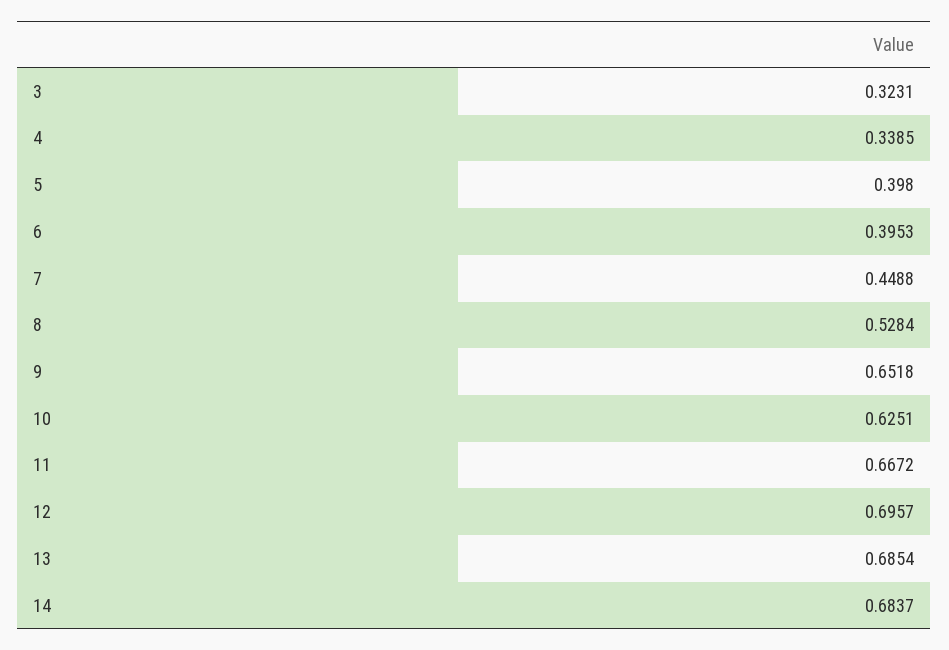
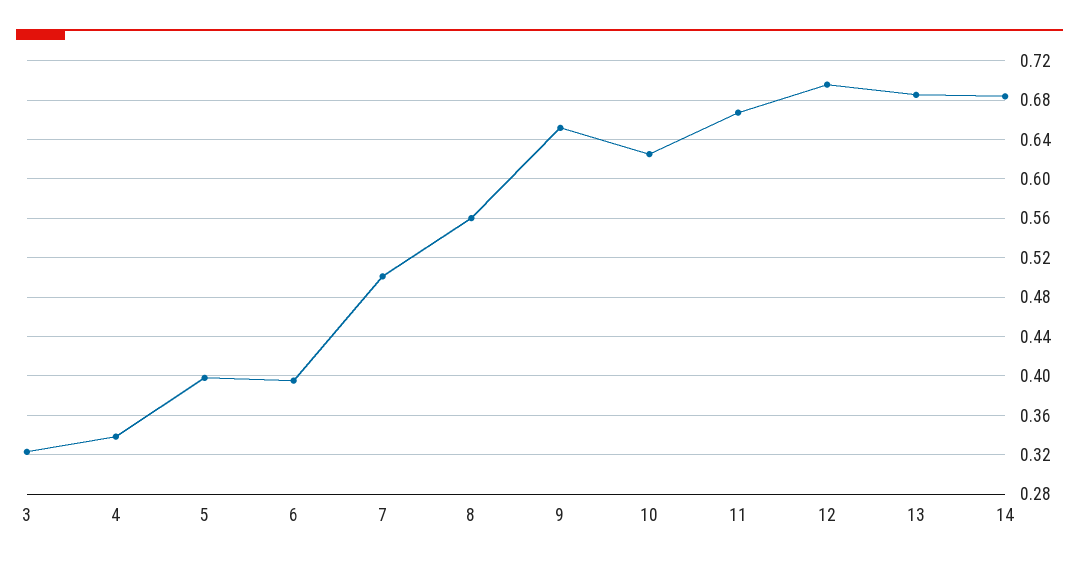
7: 0.4488 -> 0.5
8: 0.5284 -> 0.56

